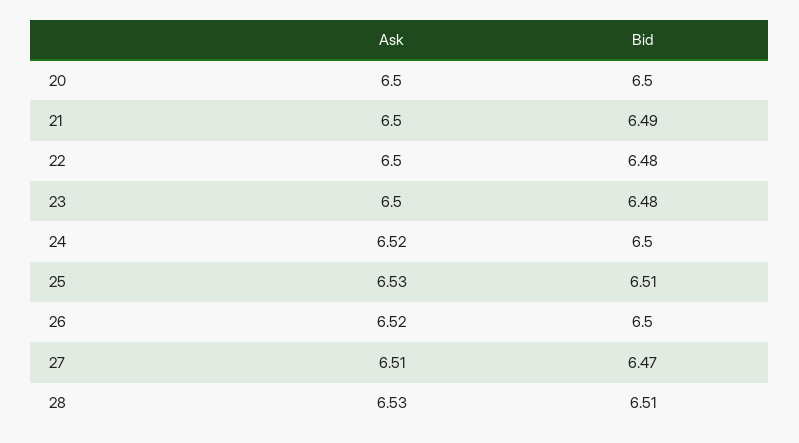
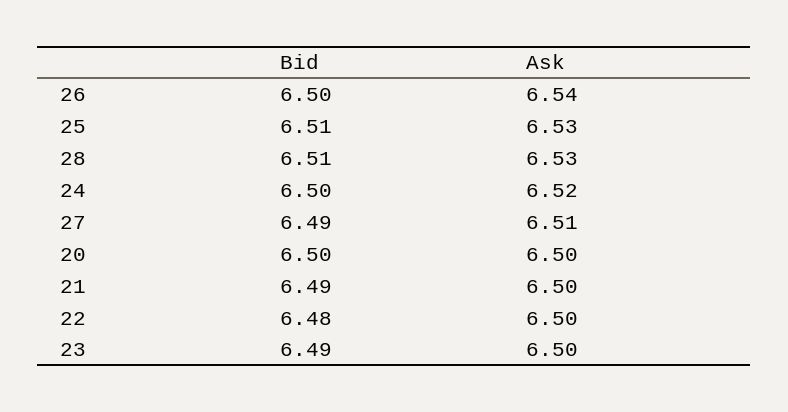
Bid, 23: 6.48 -> 6.49
Ask, 26: 6.52 -> 6.54
Bid, 27: 6.47 -> 6.49

